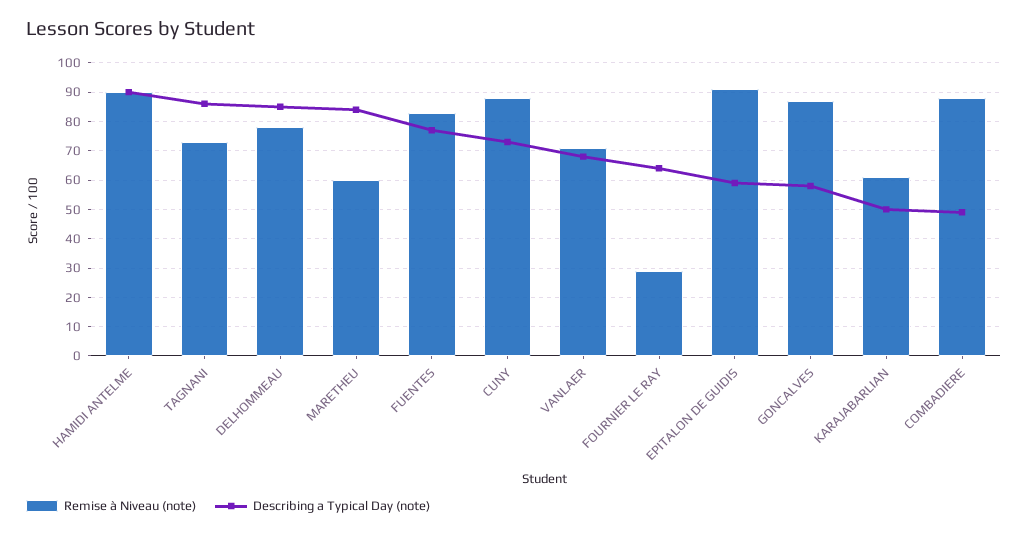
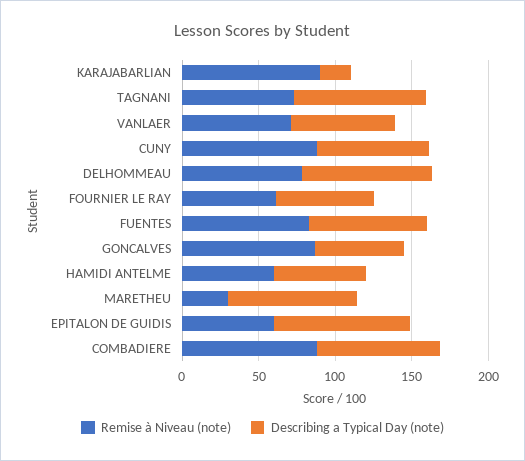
Remise à Niveau (note), HAMIDI ANTELME: 90 -> 60
Describing a Typical Day (note), HAMIDI ANTELME: 90 -> 60
Remise à Niveau (note), MARETHEU: 60 -> 30
Remise à Niveau (note), FOURNIER LE RAY: 30 -> 60
Remise à Niveau (note), EPITALON DE GUIDIS: 90 -> 60
Describing a Typical Day (note), EPITALON DE GUIDIS: 60 -> 90
Remise à Niveau (note), KARAJABARLIAN: 60 -> 90
Describing a Typical Day (note), KARAJABARLIAN: 50 -> 20
Describing a Typical Day (note), COMBADIERE: 50 -> 80

